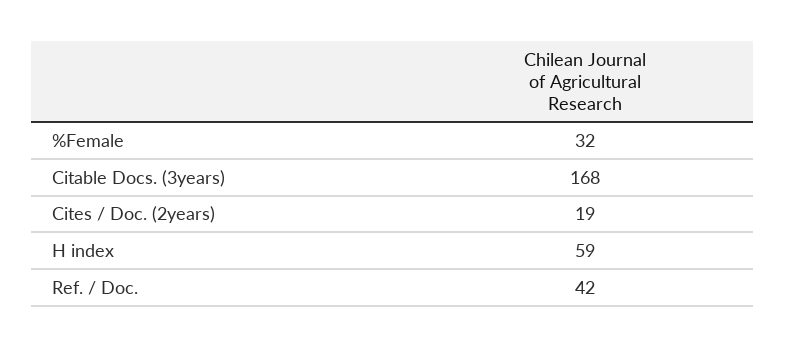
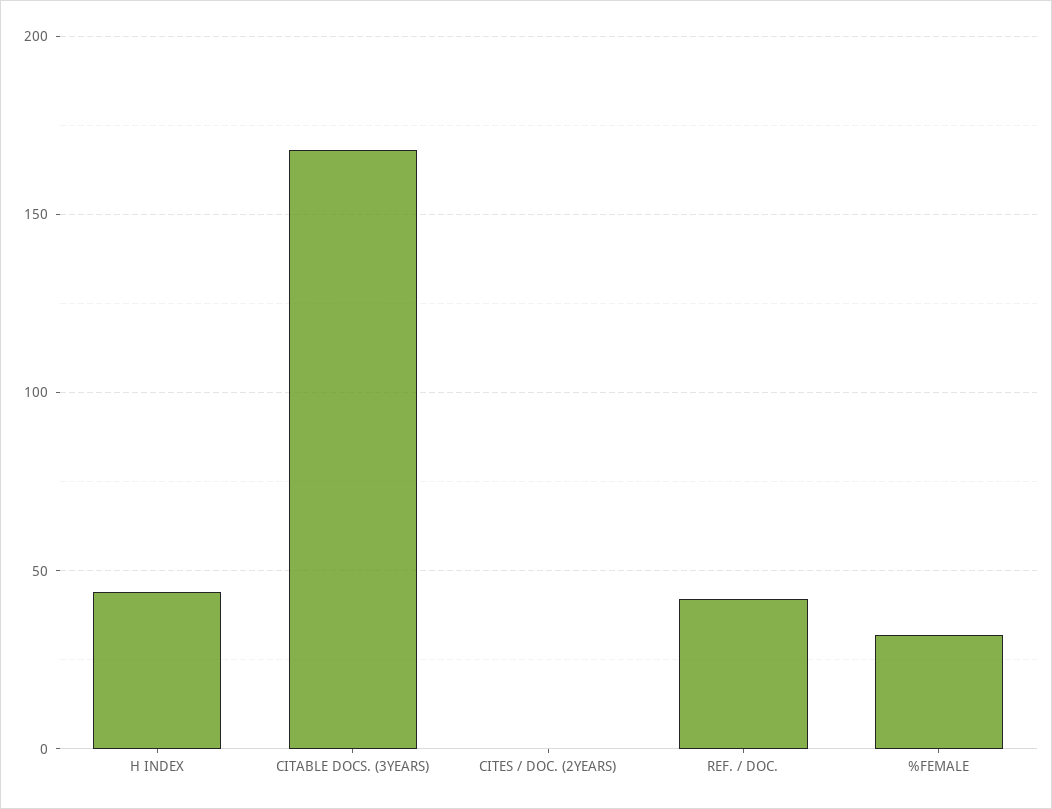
Cites / Doc. (2years): 19 -> 0
H index: 59 -> 45

